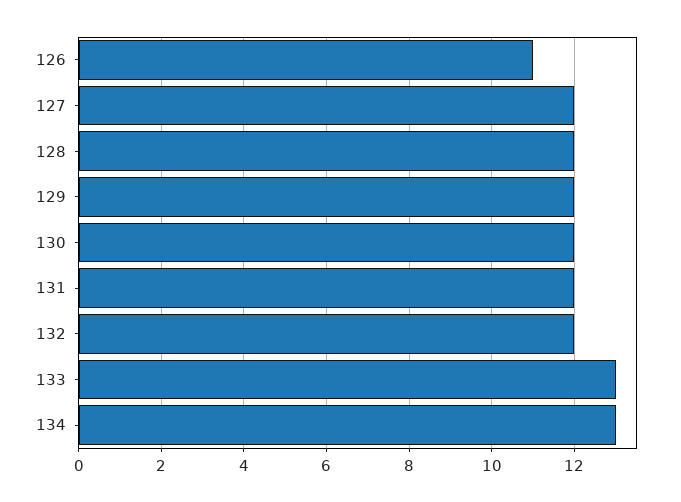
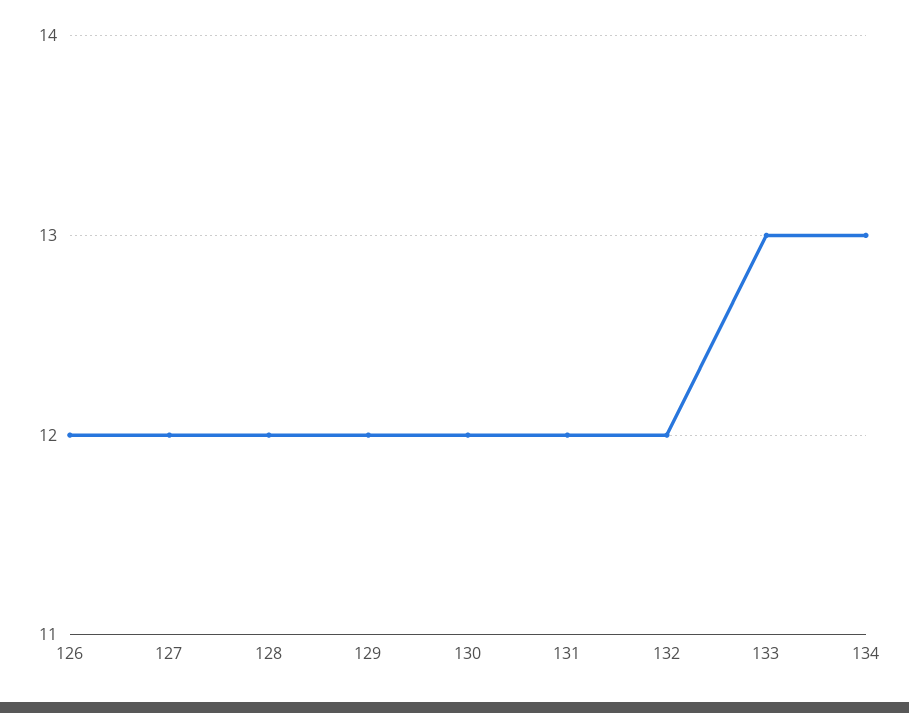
126: 11 -> 12

